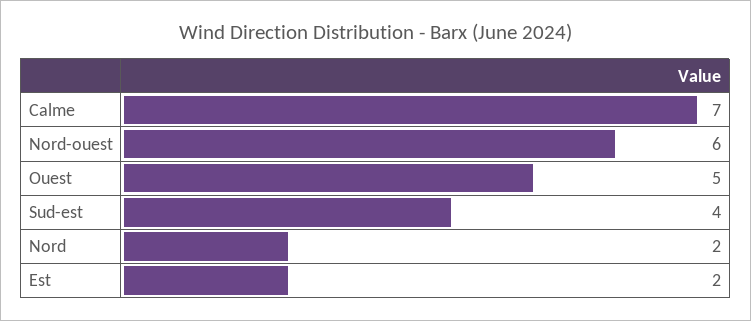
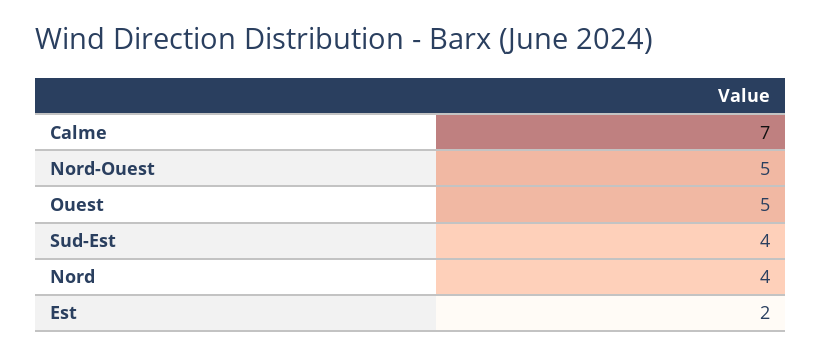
Nord-ouest: 6 -> 5
Nord: 2 -> 4

